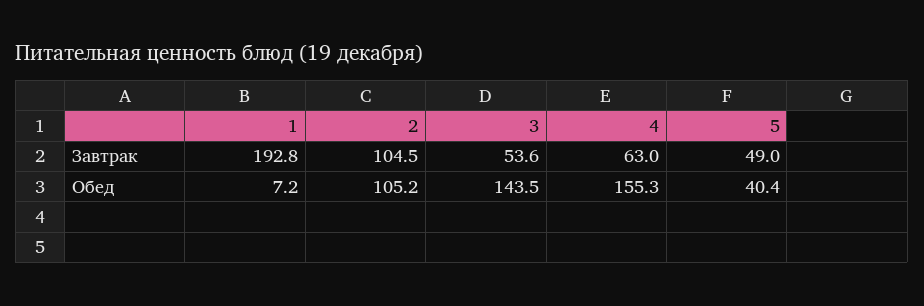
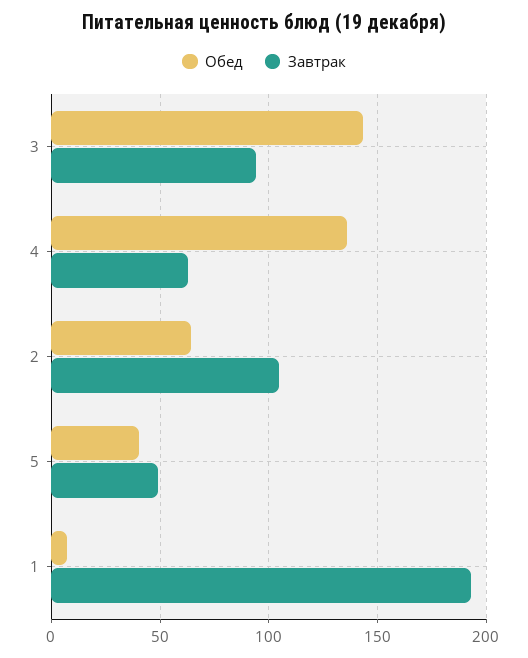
Завтрак, 3: 53.6 -> 95
Обед, 2: 105.2 -> 65
Обед, 4: 155.3 -> 135

